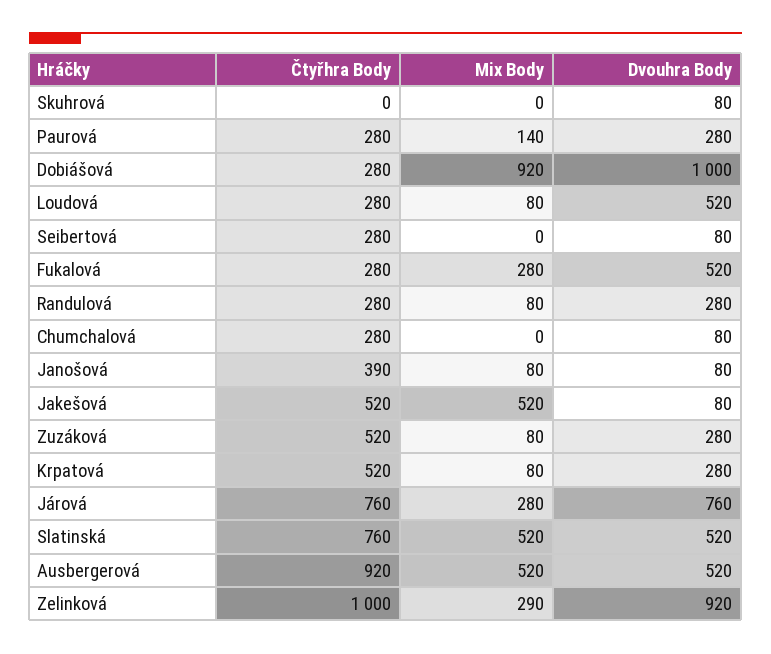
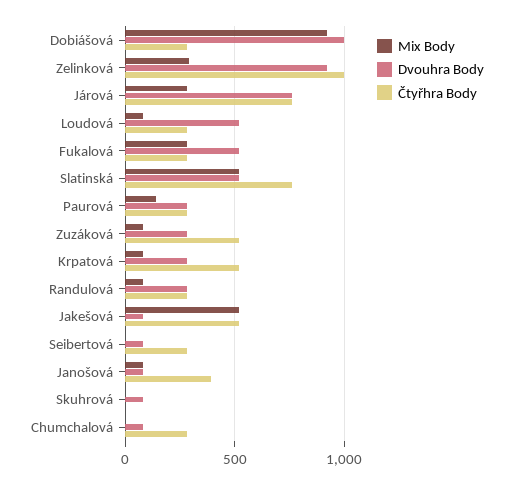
Čtyřhra Body, Ausbergerová: 920 -> none
Mix Body, Ausbergerová: 520 -> none
Dvouhra Body, Ausbergerová: 520 -> none

